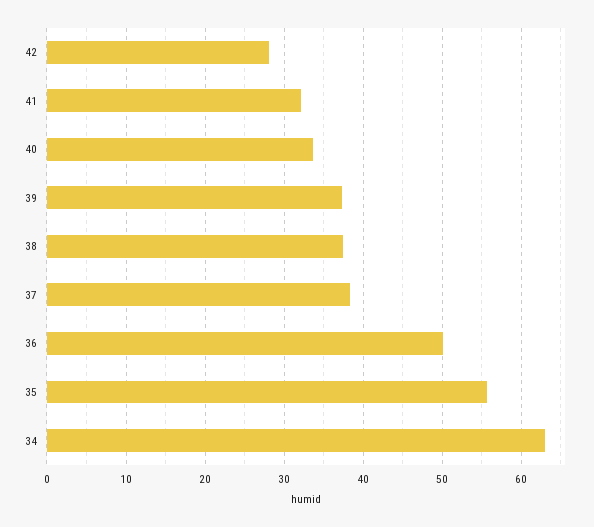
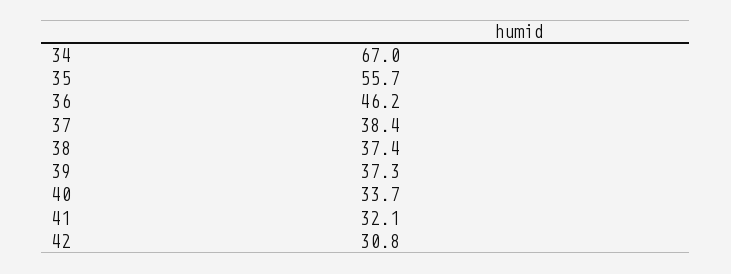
42: 28 -> 30.8
36: 50 -> 46.2
34: 63 -> 67

